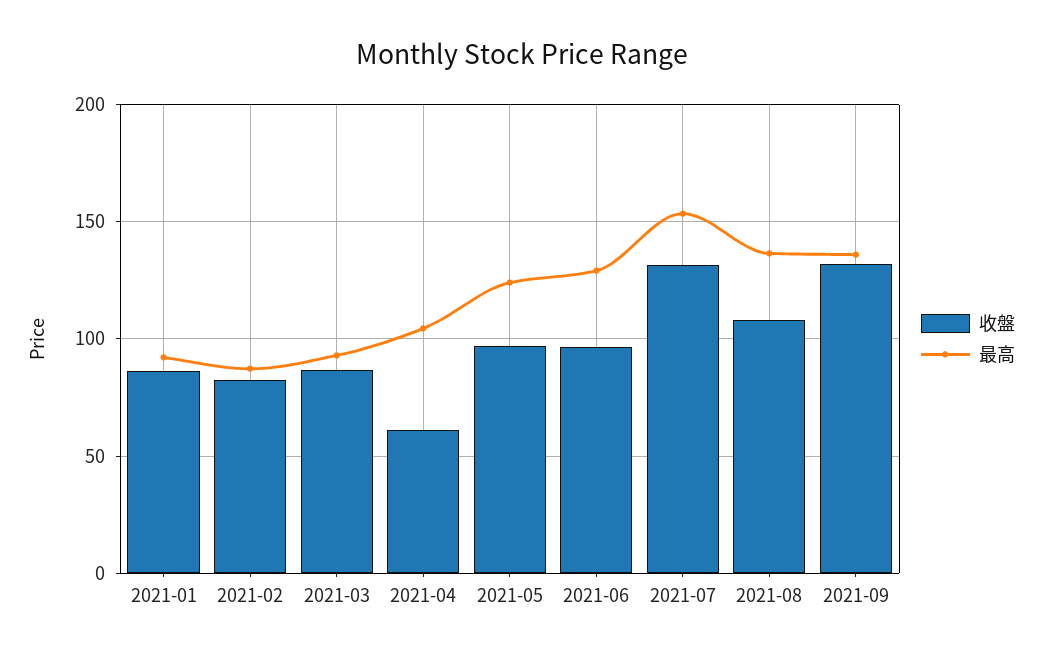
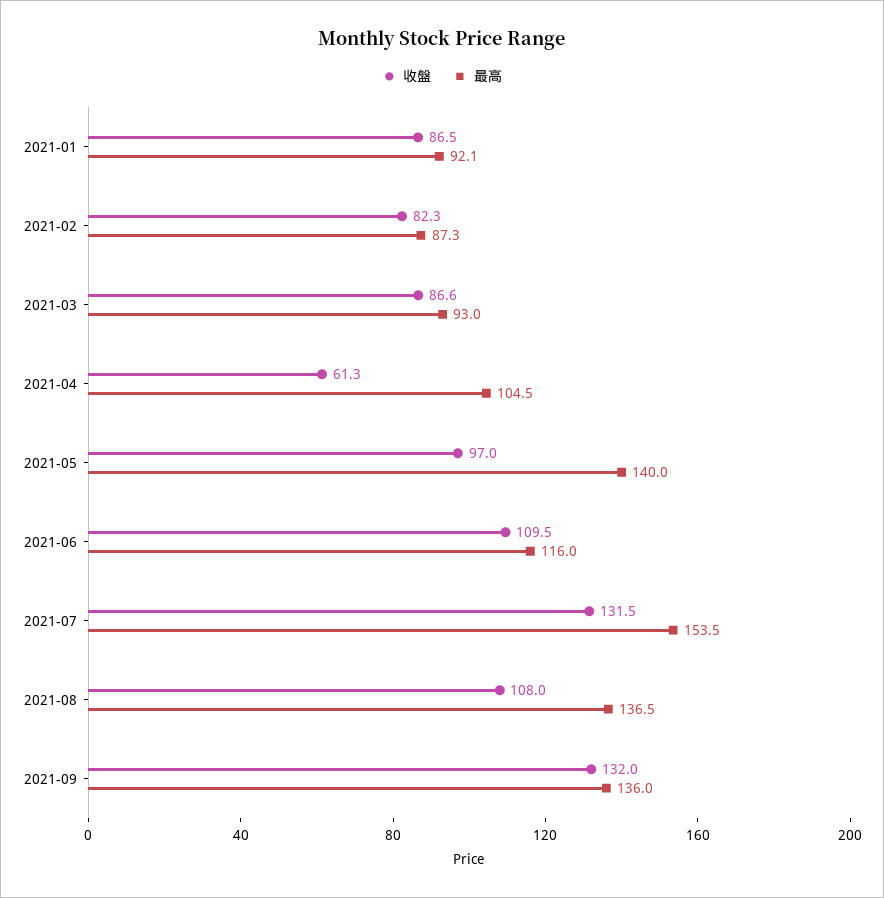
最高, 2021-05: 125 -> 140
收盤, 2021-06: 95 -> 109.5
最高, 2021-06: 130 -> 116

